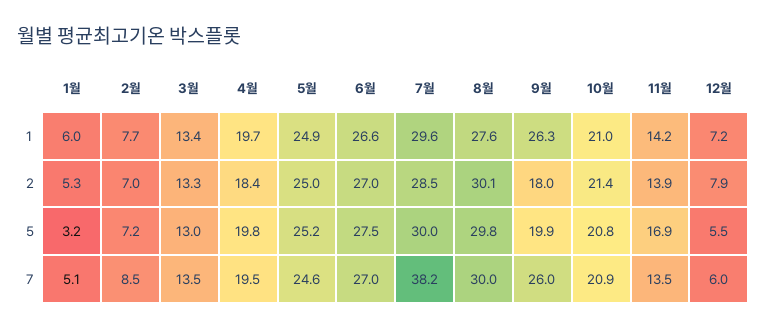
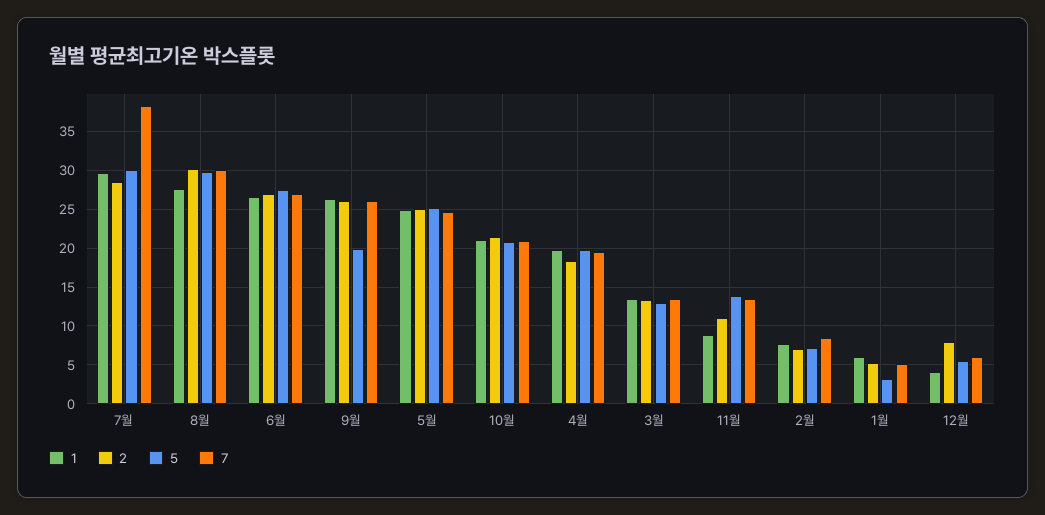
1, 11월: 14.2 -> 9
1, 12월: 7.2 -> 4
2, 9월: 18 -> 26
2, 11월: 13.9 -> 11
5, 11월: 16.9 -> 14

